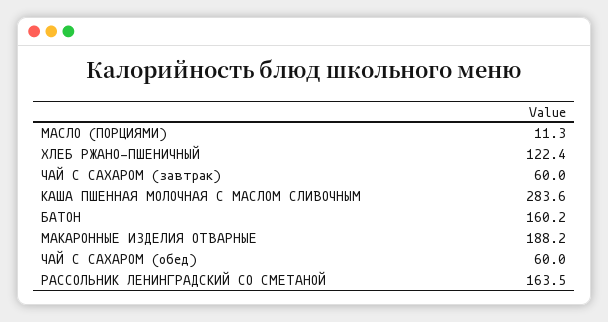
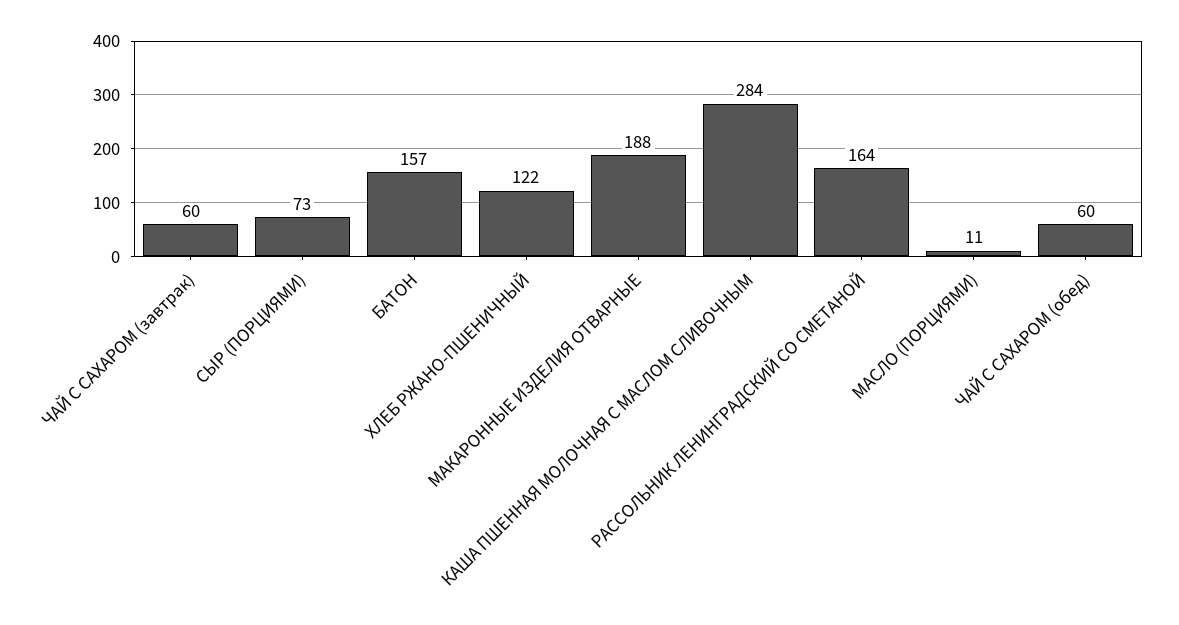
БАТОН: 160.2 -> 157
СЫР (ПОРЦИЯМИ): none -> 73

